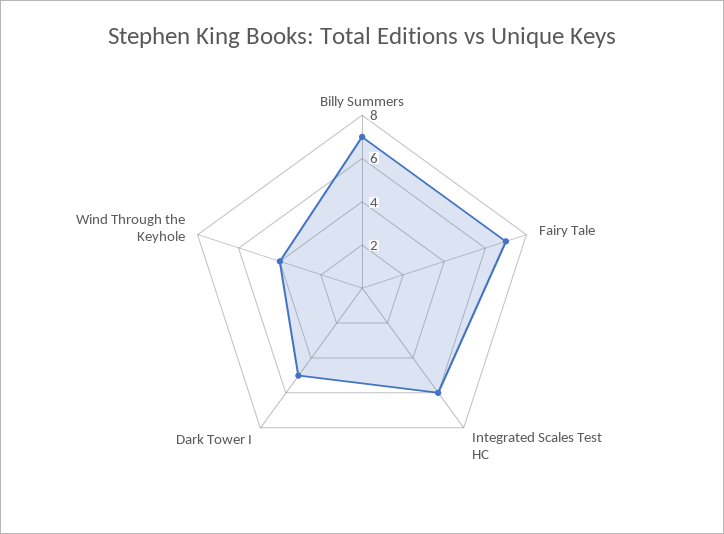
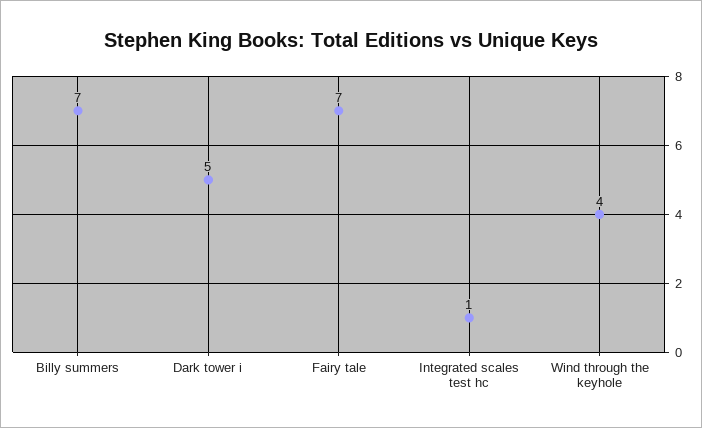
Integrated Scales Test HC: 6 -> 1

